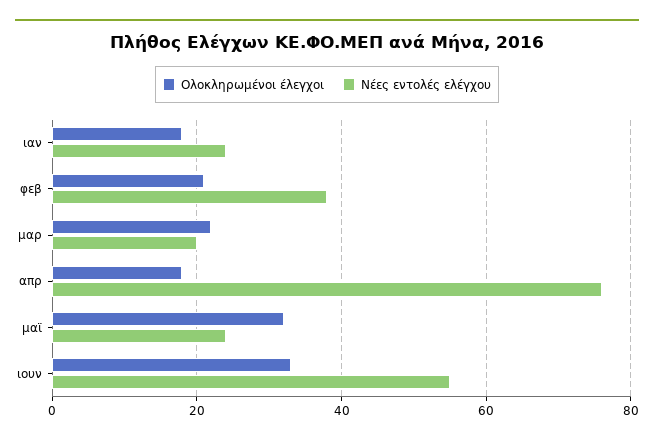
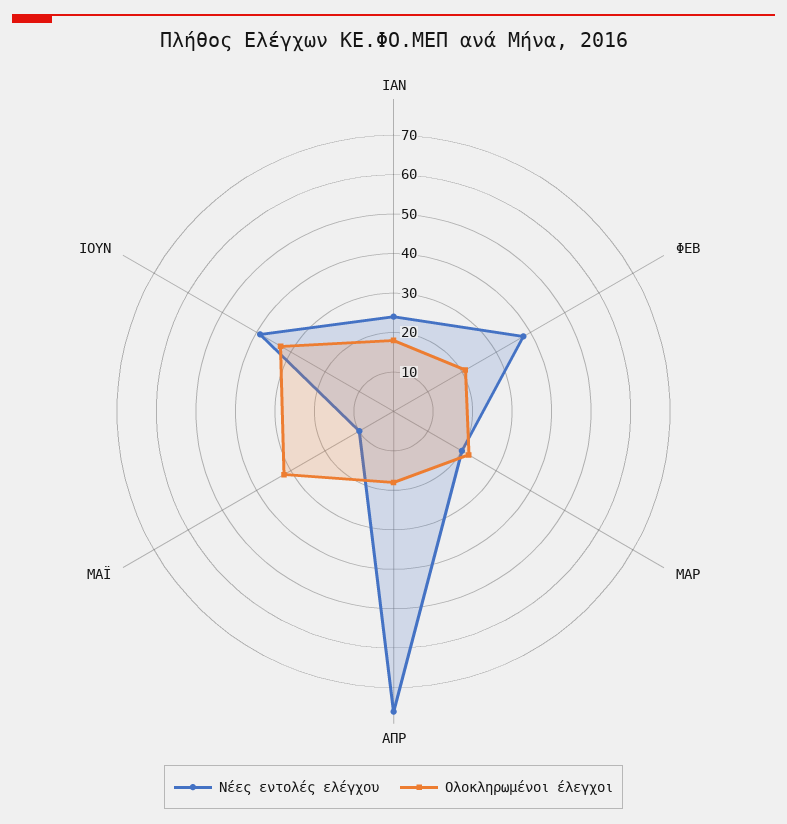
Νέες εντολές ελέγχου, μαϊ: 25 -> 10
Νέες εντολές ελέγχου, ιουν: 55 -> 40

